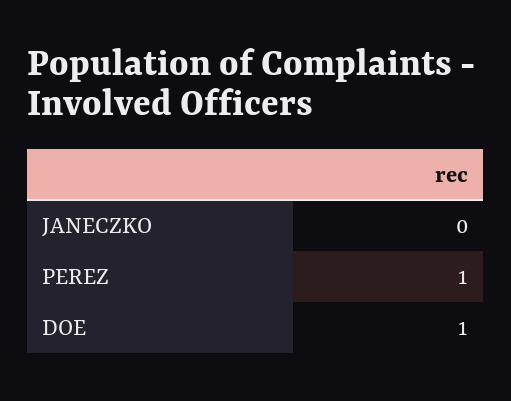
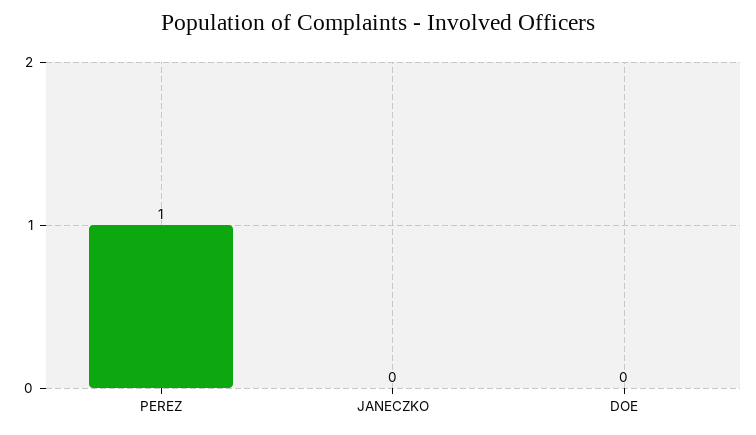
DOE: 1 -> 0

